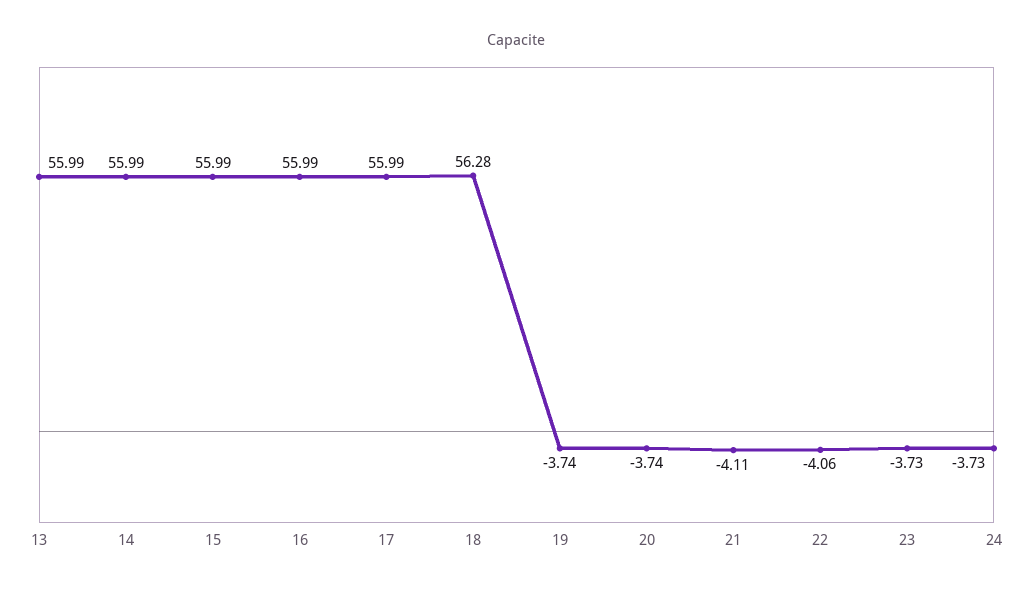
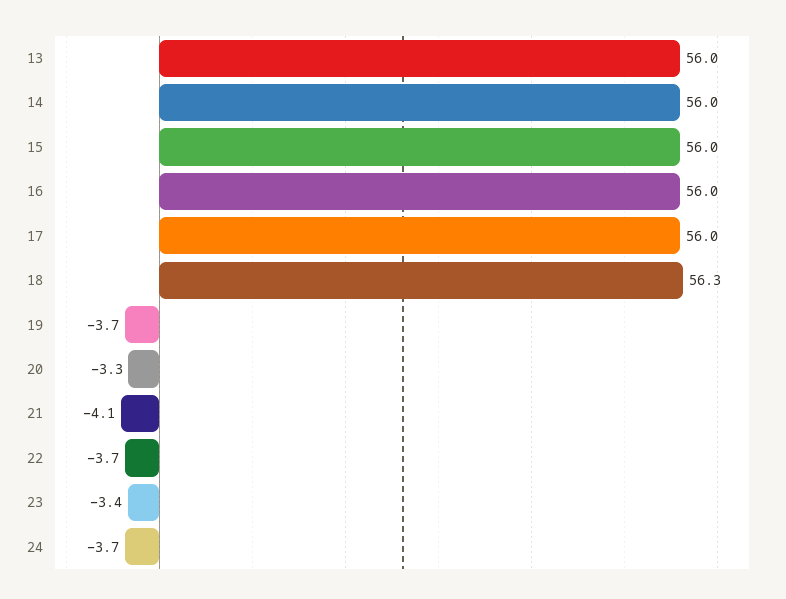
20: -3.74 -> -3.3
22: -4.06 -> -3.7
23: -3.73 -> -3.4

